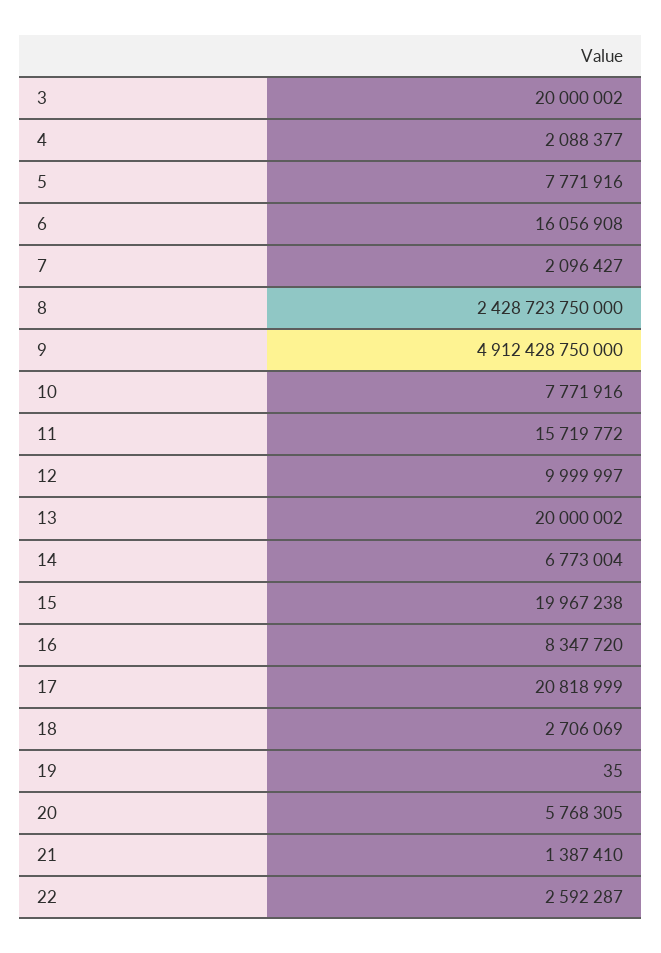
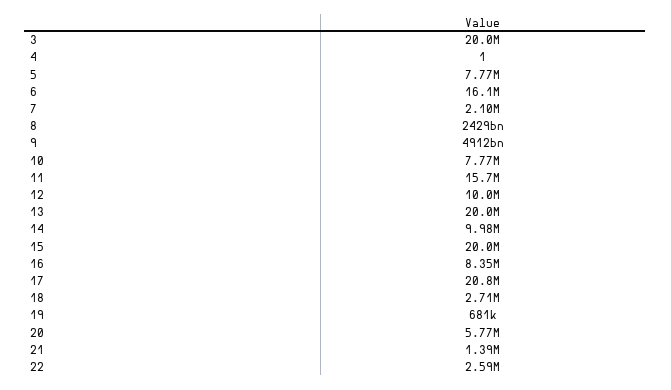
4: 2088377 -> 1
14: 6773004 -> 9980000
19: 35 -> 681000

